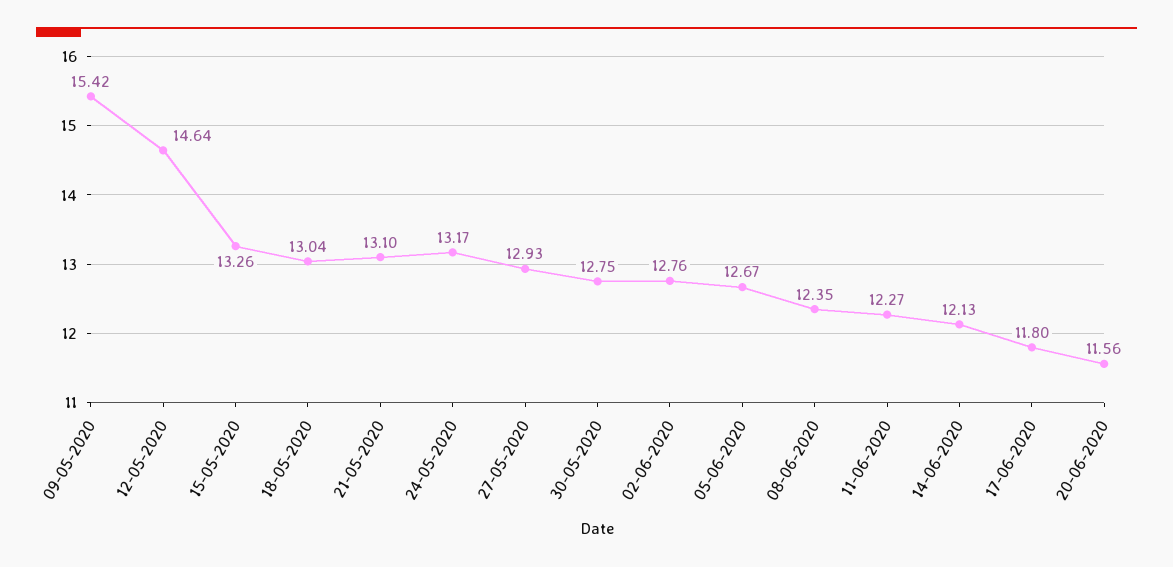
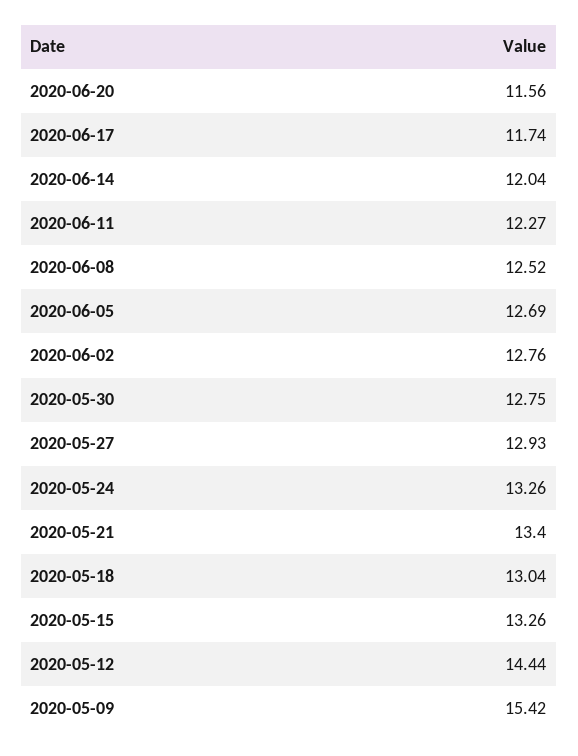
12-05-2020: 14.64 -> 14.44
21-05-2020: 13.1 -> 13.4
24-05-2020: 13.17 -> 13.26
05-06-2020: 12.67 -> 12.69
08-06-2020: 12.35 -> 12.52
14-06-2020: 12.13 -> 12.04
17-06-2020: 11.8 -> 11.74

